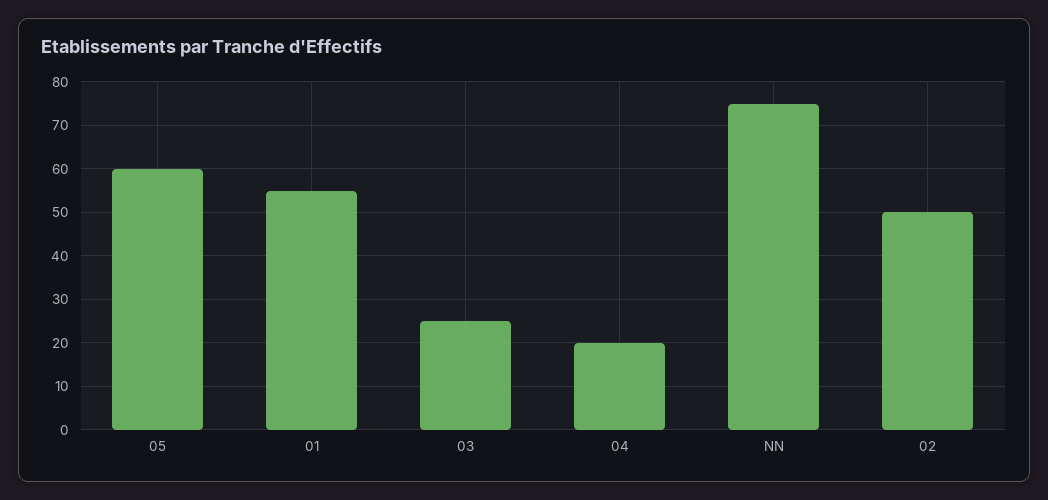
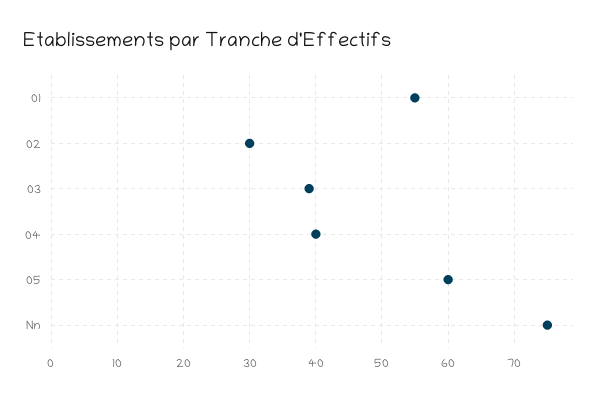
03: 25 -> 39
04: 20 -> 40
02: 50 -> 30

